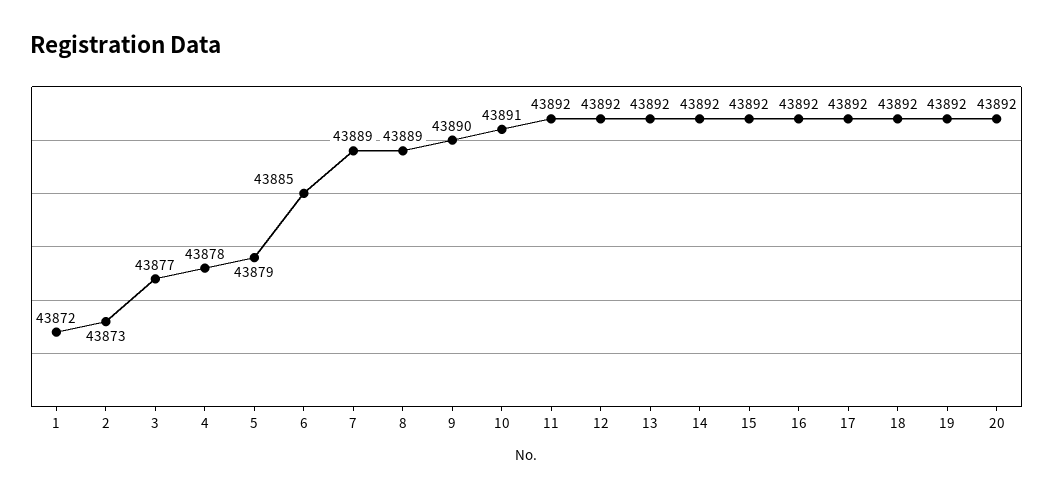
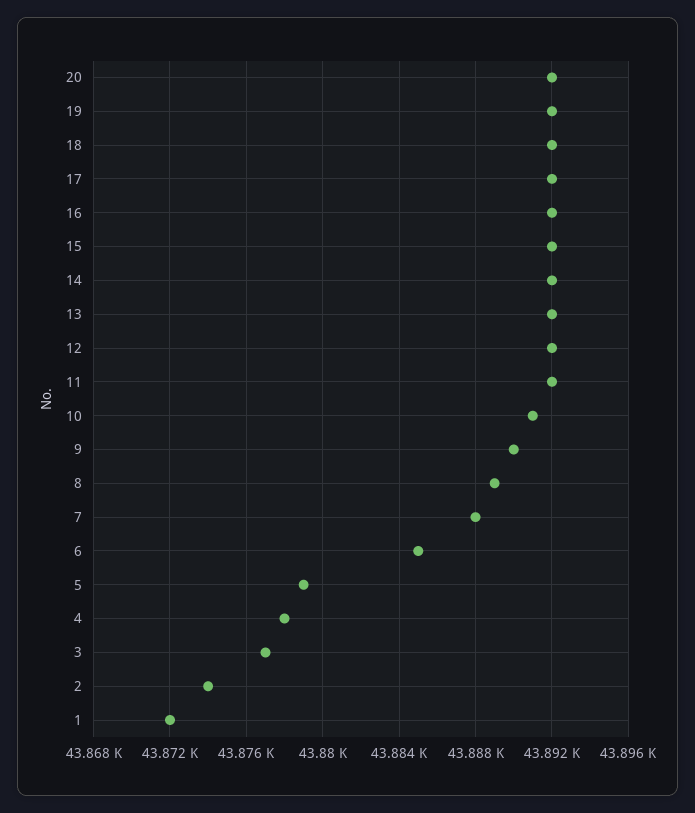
2: 43873 -> 43874
7: 43889 -> 43888

